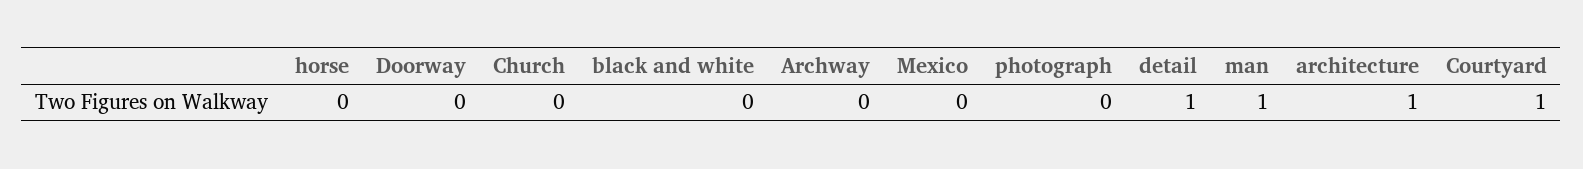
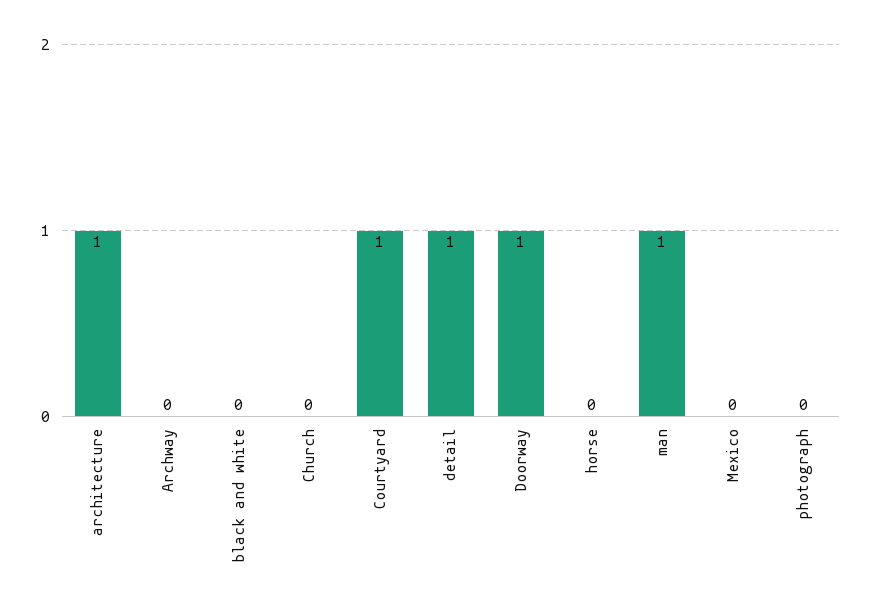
Doorway: 0 -> 1

